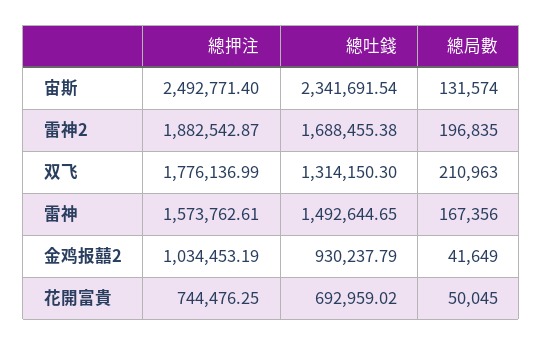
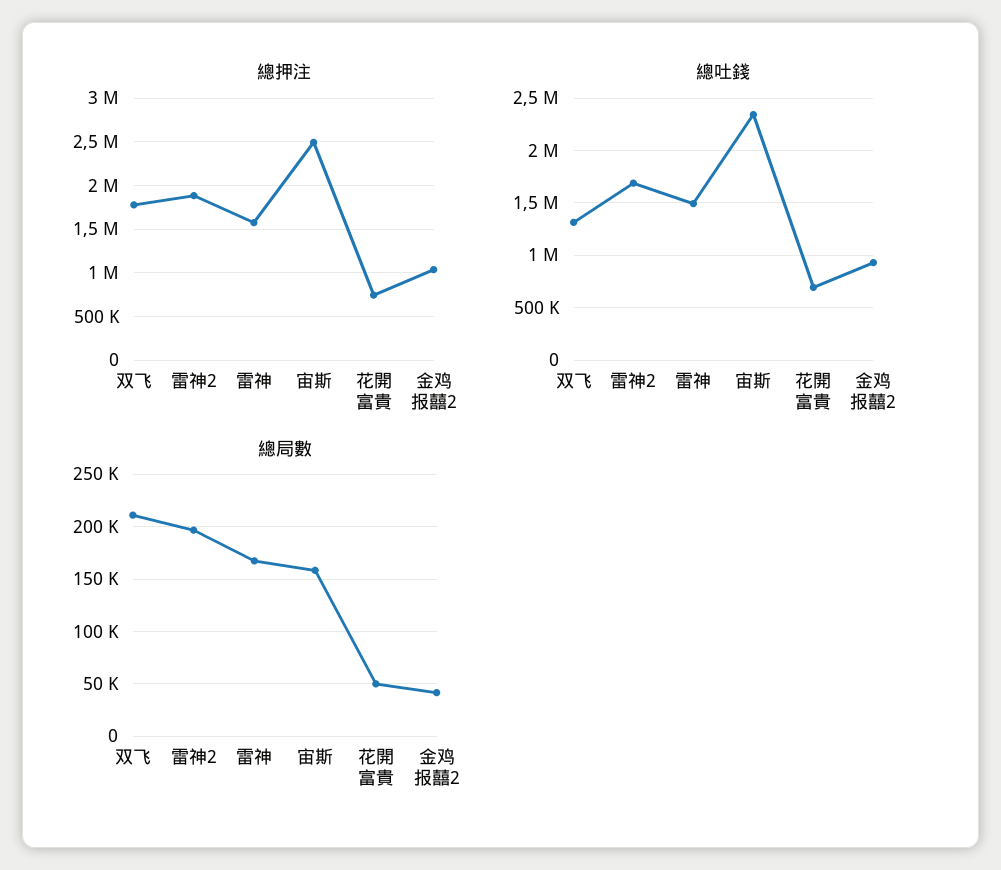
總局數, 宙斯: 131574 -> 160000

